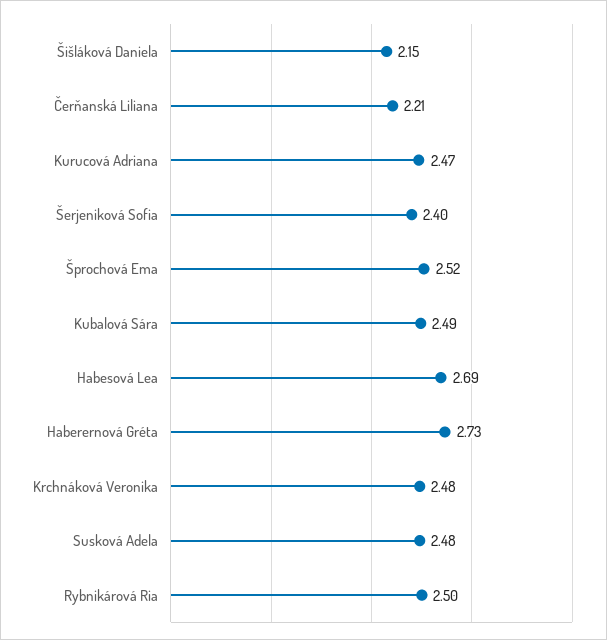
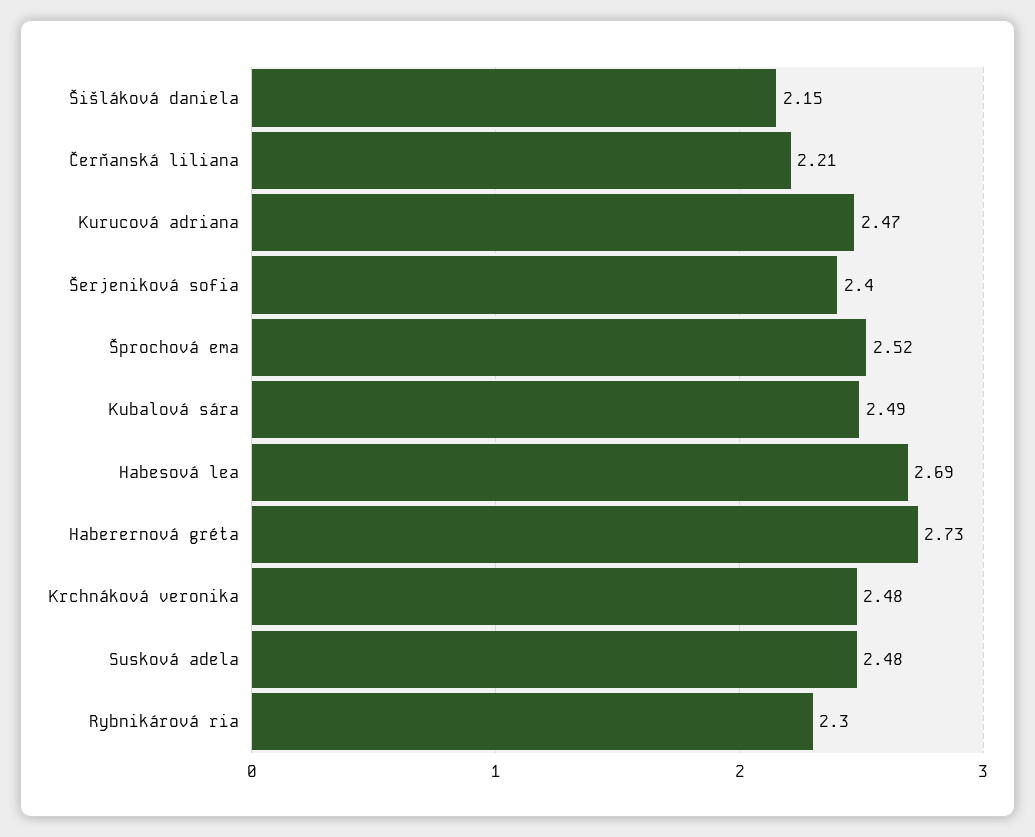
Rybnikárová Ria: 2.5 -> 2.3

